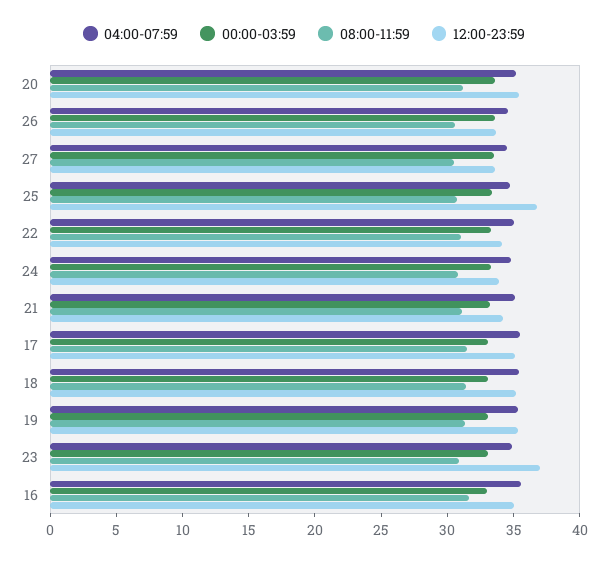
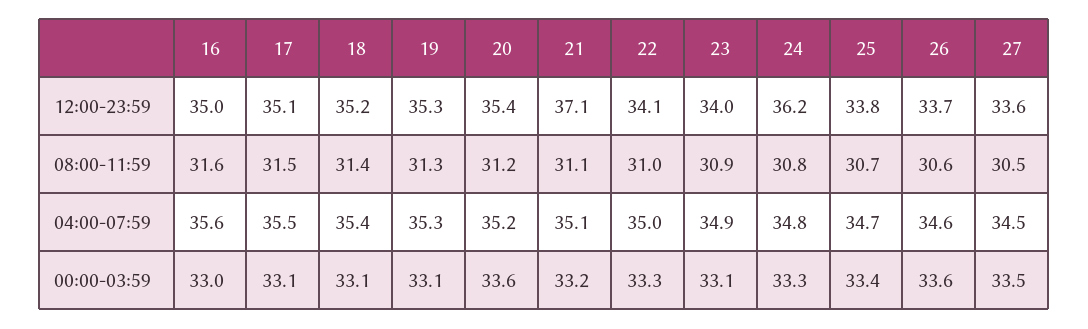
12:00-23:59, 25: 37 -> 33.8
12:00-23:59, 24: 34 -> 36.2
12:00-23:59, 21: 34 -> 37.1
12:00-23:59, 23: 37 -> 34

